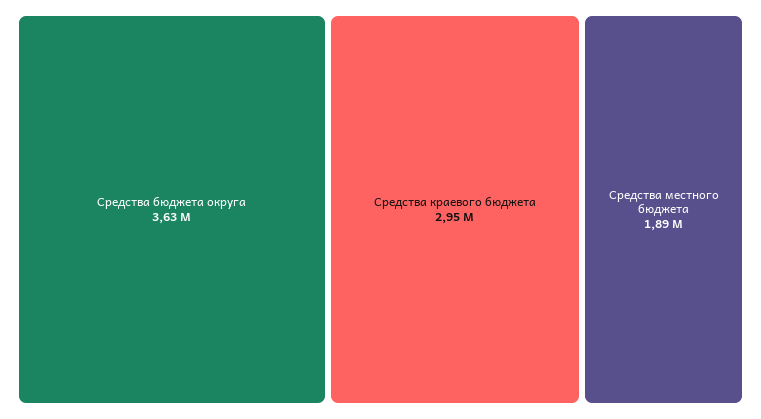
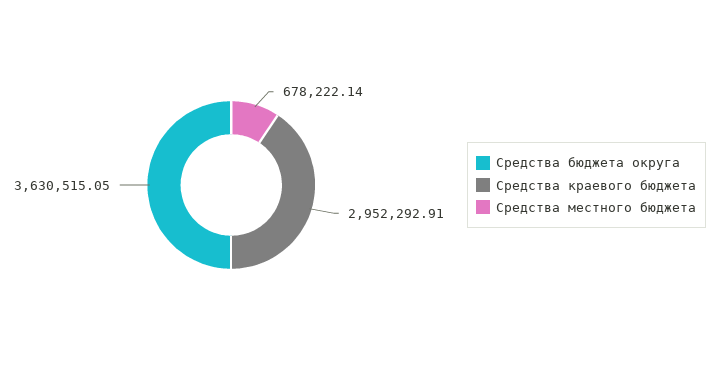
Средства местного бюджета: 1890000 -> 678222.14

